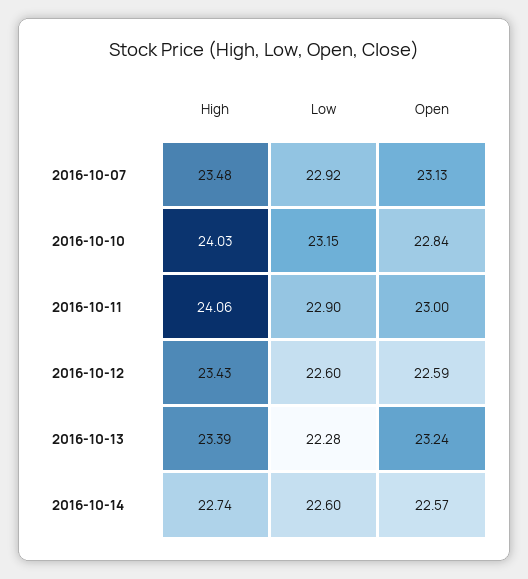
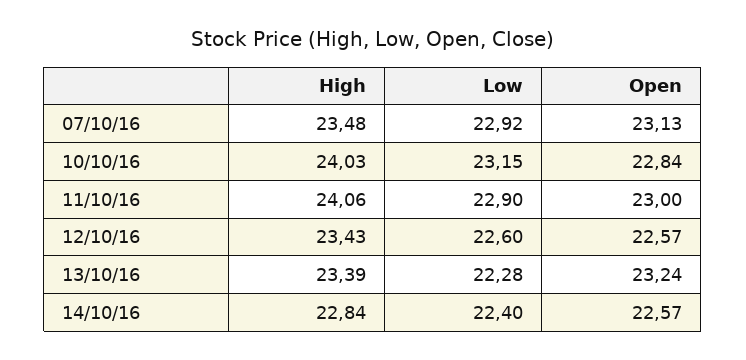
Open, 2016-10-12: 22.59 -> 22.57
High, 2016-10-14: 22.74 -> 22.84
Low, 2016-10-14: 22.6 -> 22.4

